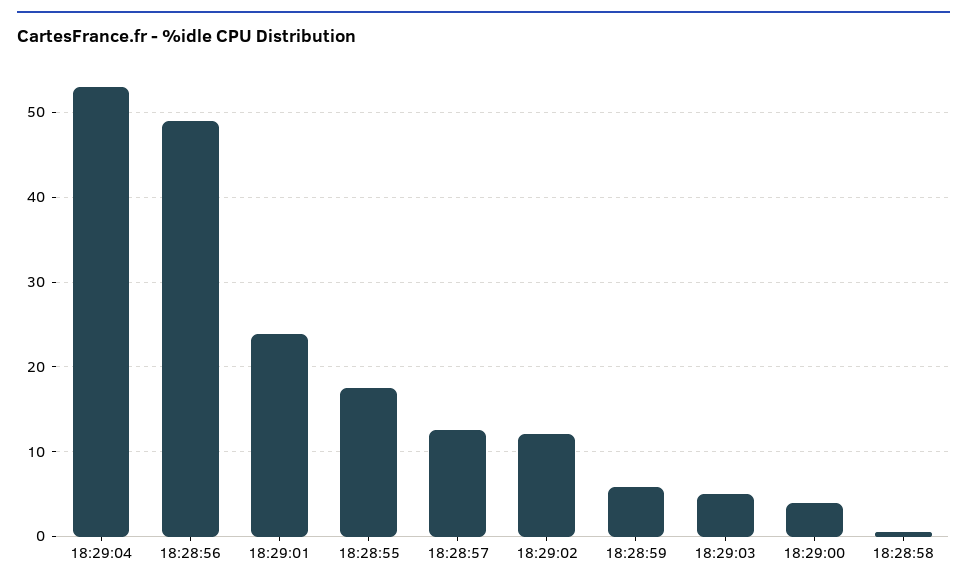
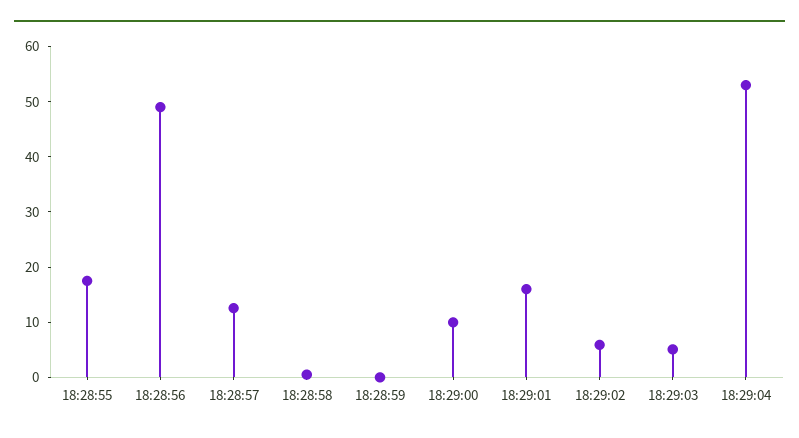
18:29:01: 24 -> 16
18:29:02: 12 -> 6
18:28:59: 6 -> 0
18:29:00: 4 -> 10

